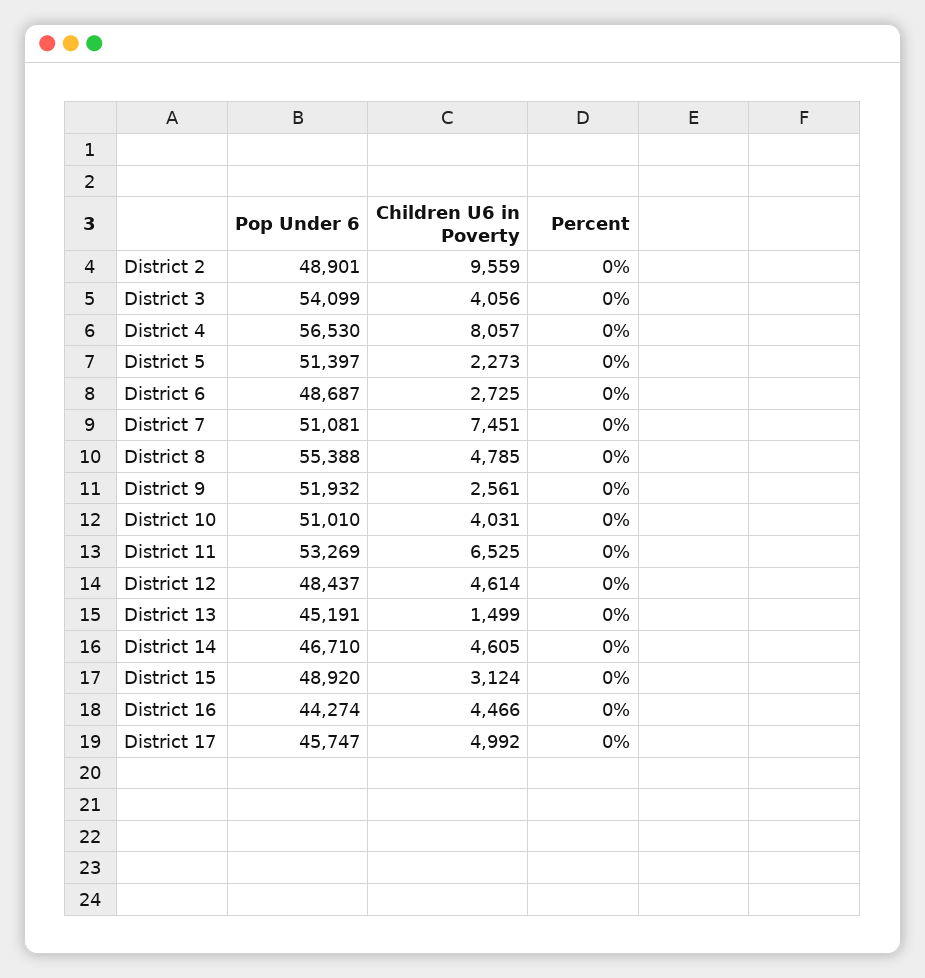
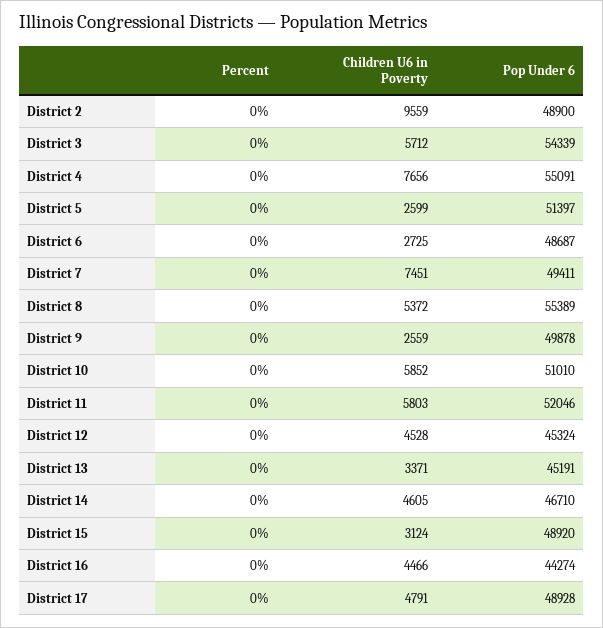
Pop Under 6, District 2: 48901 -> 48900
Pop Under 6, District 3: 54099 -> 54339
Children U6 in Poverty, District 3: 4056 -> 5712
Pop Under 6, District 4: 56530 -> 55091
Children U6 in Poverty, District 4: 8057 -> 7656
Children U6 in Poverty, District 5: 2273 -> 2599
Pop Under 6, District 7: 51081 -> 49411
Pop Under 6, District 8: 55388 -> 55389
Children U6 in Poverty, District 8: 4785 -> 5372
Pop Under 6, District 9: 51932 -> 49878
Children U6 in Poverty, District 9: 2561 -> 2559
Children U6 in Poverty, District 10: 4031 -> 5852
Pop Under 6, District 11: 53269 -> 52046
Children U6 in Poverty, District 11: 6525 -> 5803
Pop Under 6, District 12: 48437 -> 45324
Children U6 in Poverty, District 12: 4614 -> 4528
Children U6 in Poverty, District 13: 1499 -> 3371
Pop Under 6, District 17: 45747 -> 48928
Children U6 in Poverty, District 17: 4992 -> 4791

